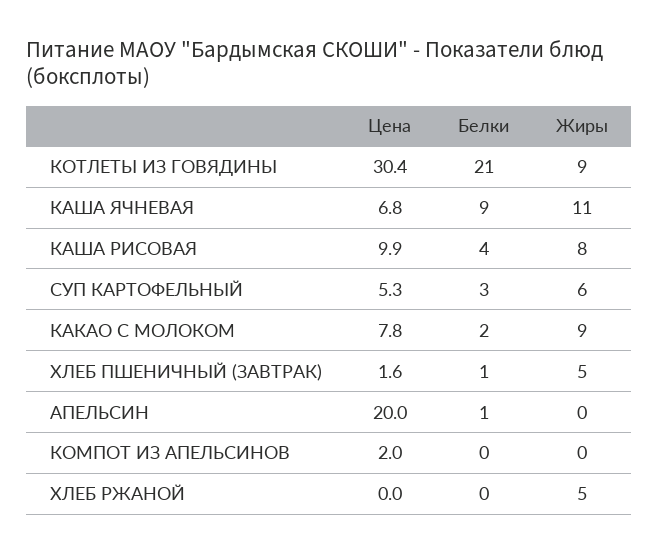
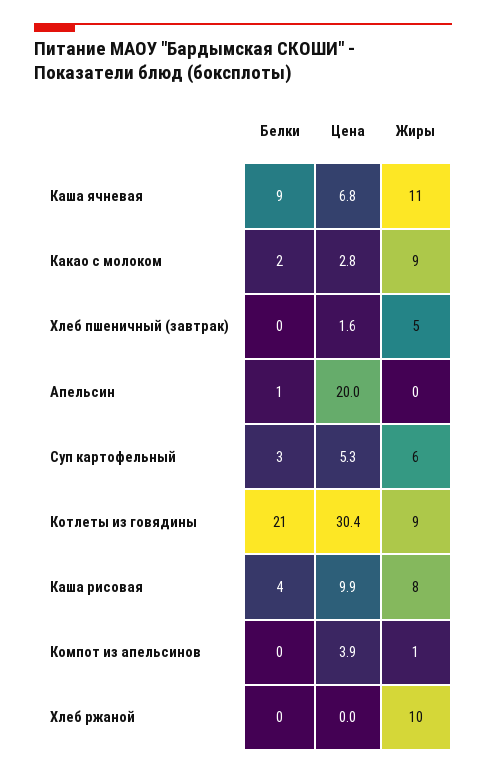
Цена, КАКАО С МОЛОКОМ: 7.8 -> 2.8
Белки, ХЛЕБ ПШЕНИЧНЫЙ (ЗАВТРАК): 1 -> 0
Цена, КОМПОТ ИЗ АПЕЛЬСИНОВ: 2 -> 3.9
Жиры, КОМПОТ ИЗ АПЕЛЬСИНОВ: 0 -> 1
Жиры, ХЛЕБ РЖАНОЙ: 5 -> 10

